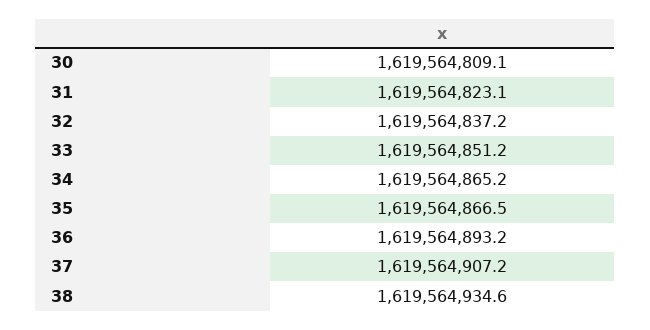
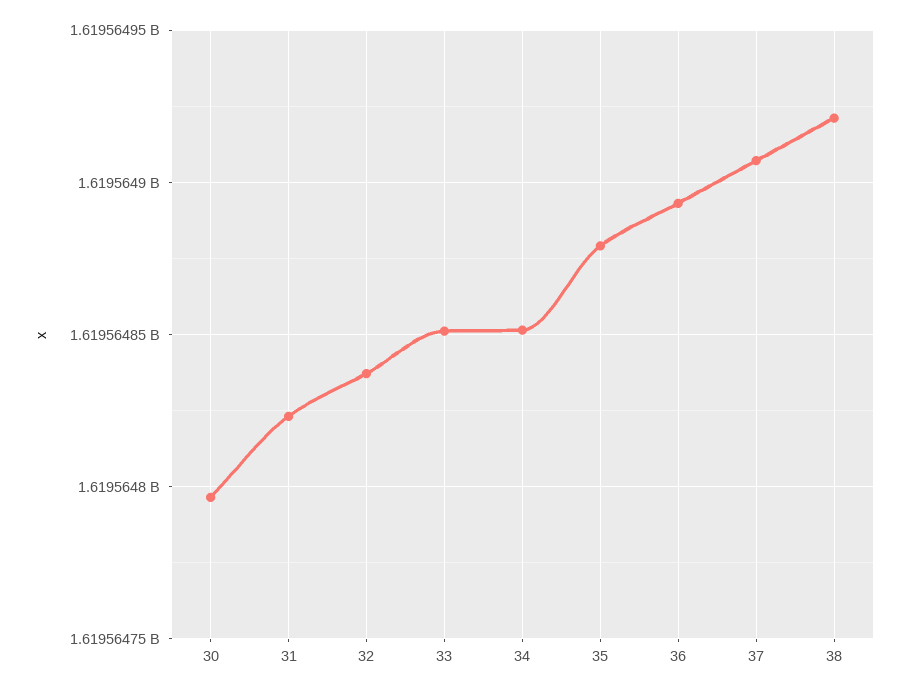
30: 1619564809.1 -> 1619564795
34: 1619564865.2 -> 1619564850
35: 1619564866.5 -> 1619564880
38: 1619564934.6 -> 1619564920

